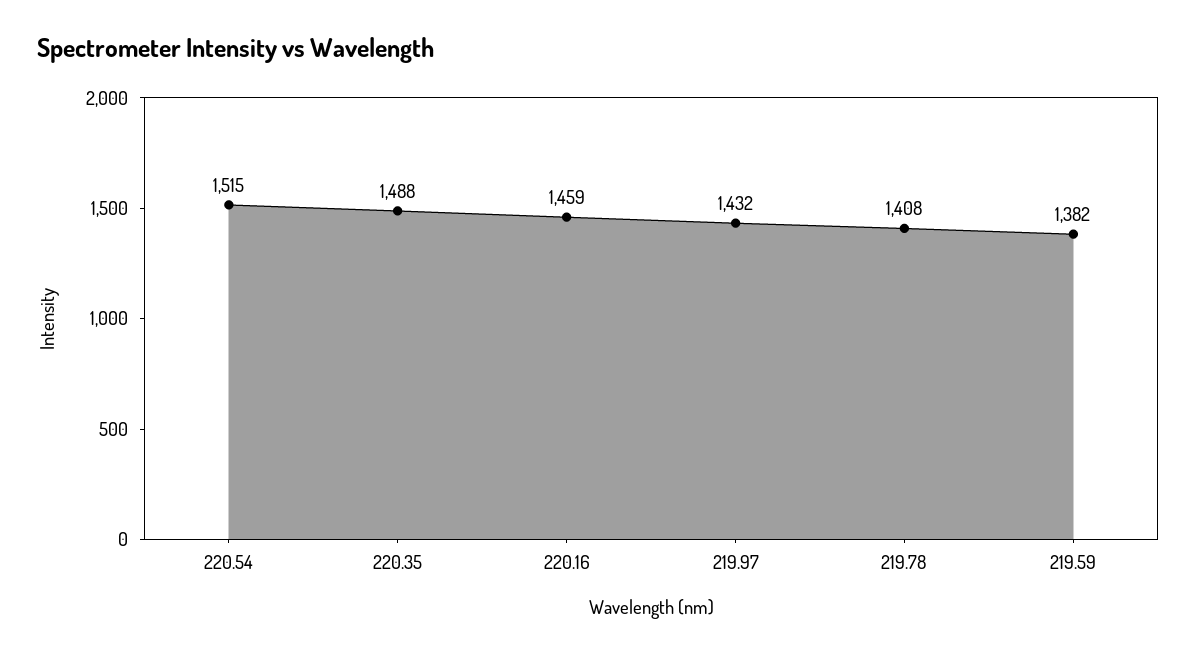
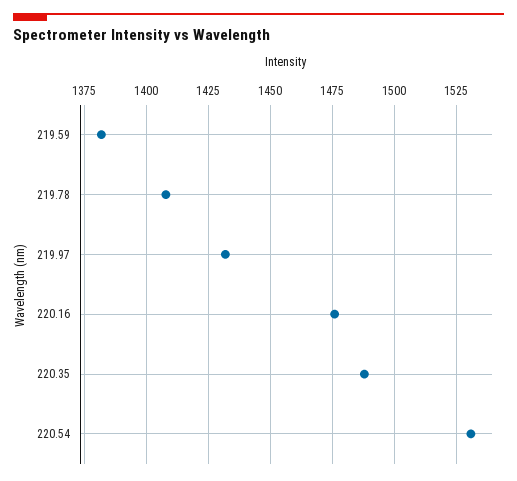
220.54: 1515 -> 1530
220.16: 1459 -> 1475

